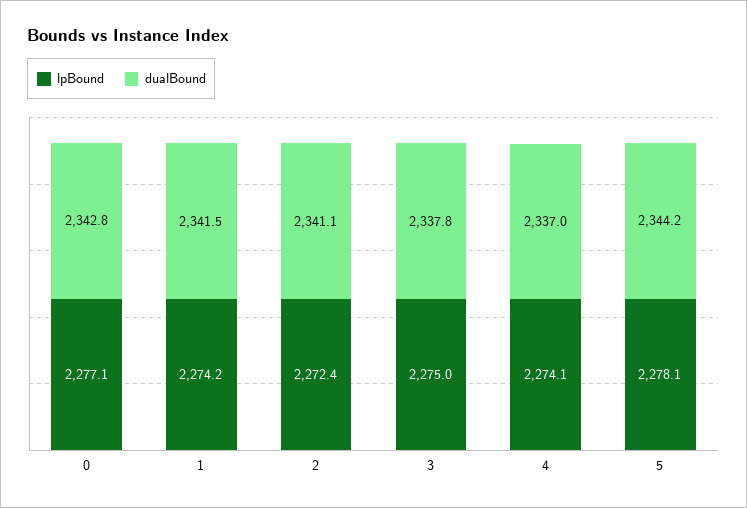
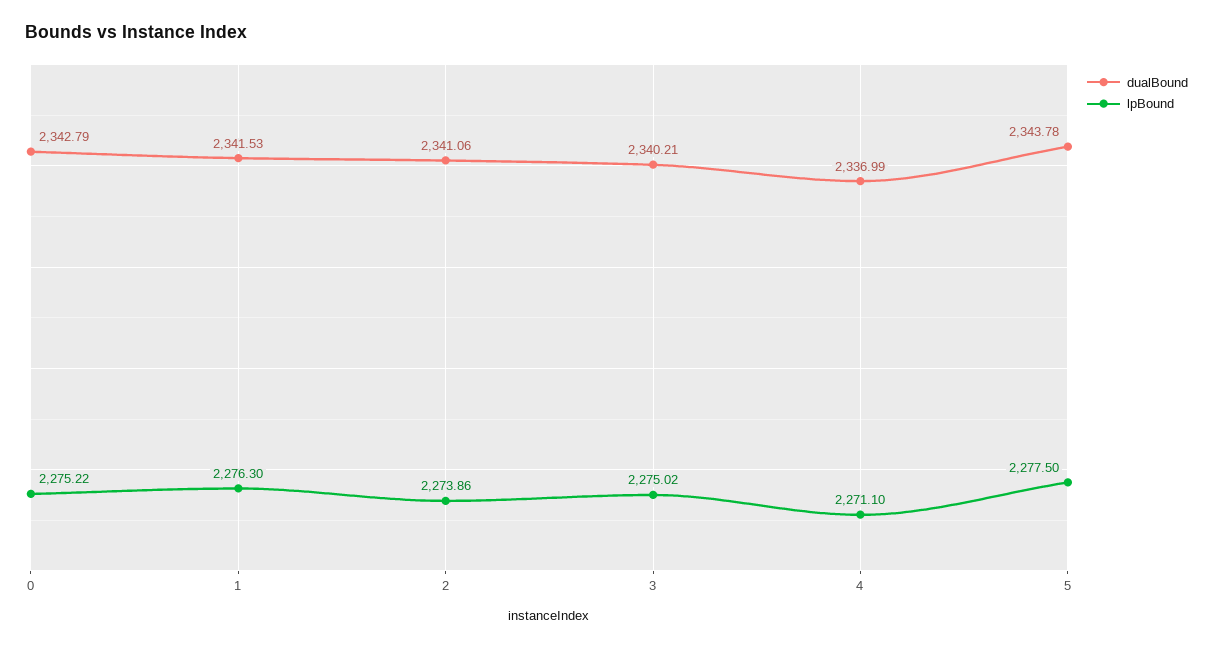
lpBound, 0: 2277.1 -> 2275.22
lpBound, 1: 2274.2 -> 2276.3
lpBound, 2: 2272.4 -> 2273.86
dualBound, 3: 2337.8 -> 2340.21
lpBound, 4: 2274.1 -> 2271.1
lpBound, 5: 2278.1 -> 2277.5
dualBound, 5: 2344.2 -> 2343.78

